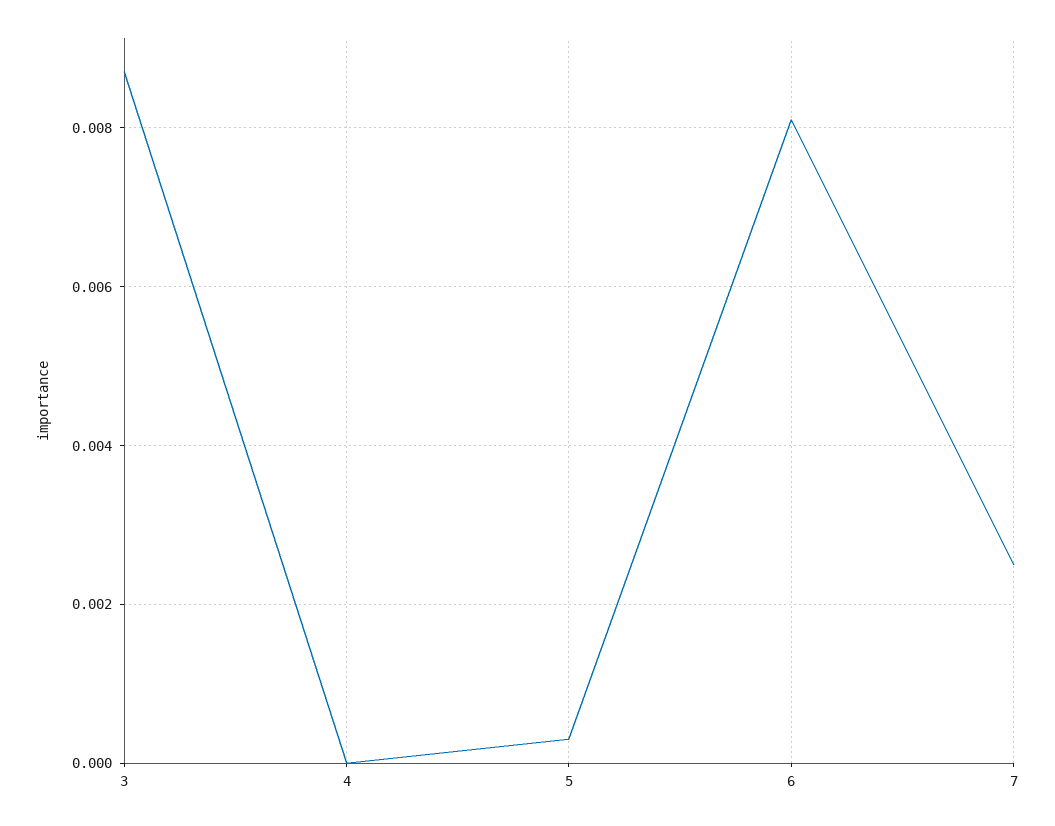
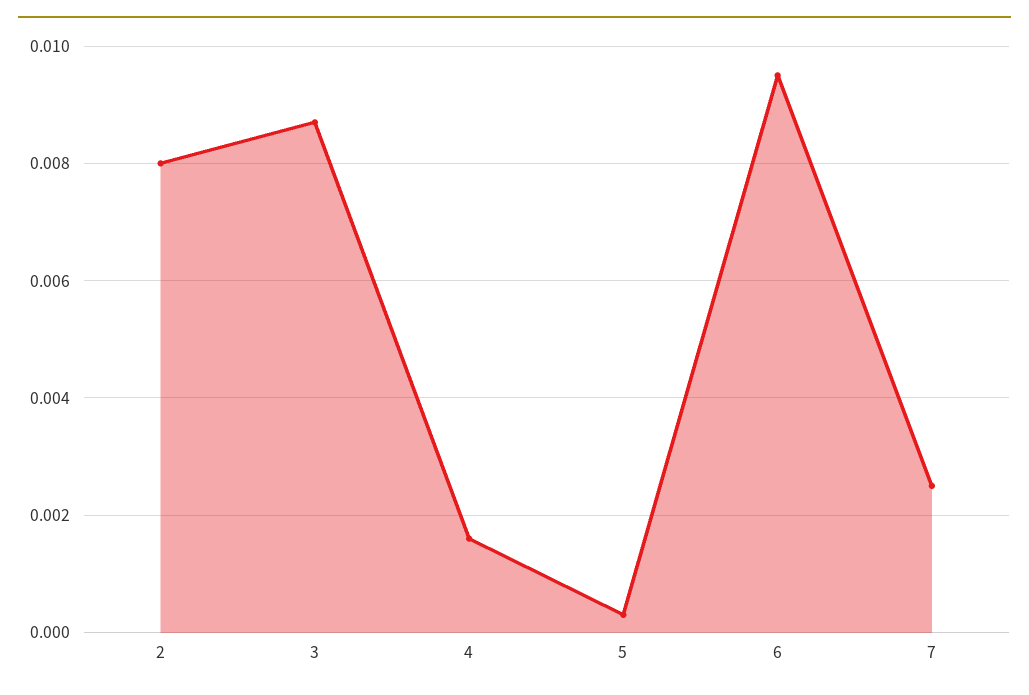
4: 0 -> 0.0015
6: 0.008 -> 0.0095
2: none -> 0.008

